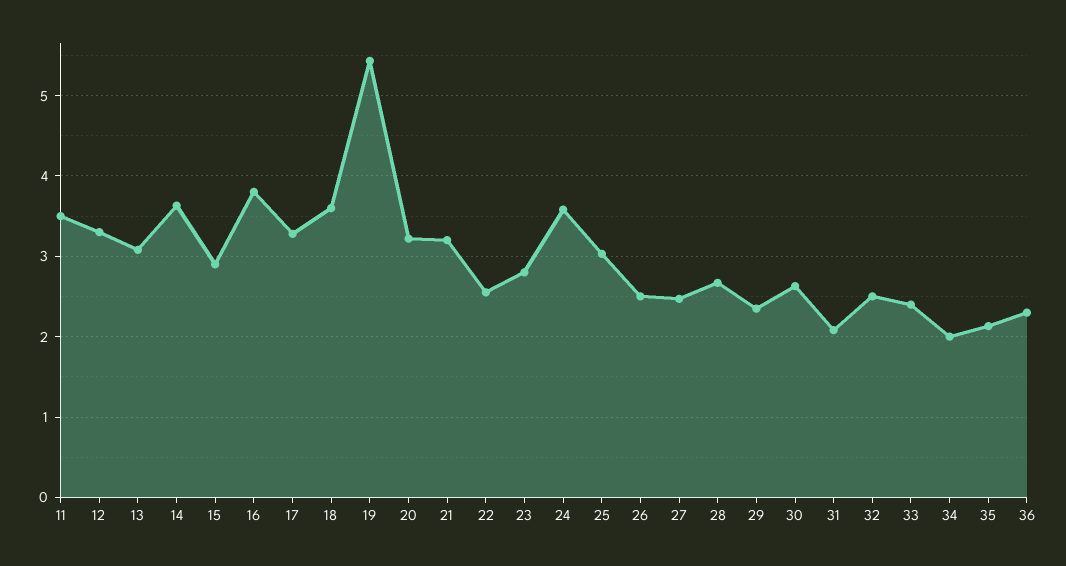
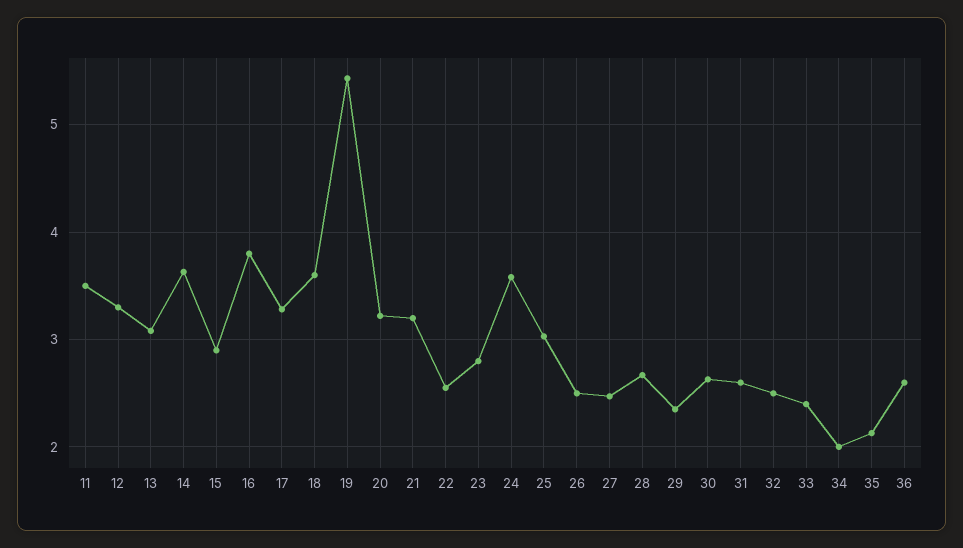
31: 2.1 -> 2.6
36: 2.3 -> 2.6

